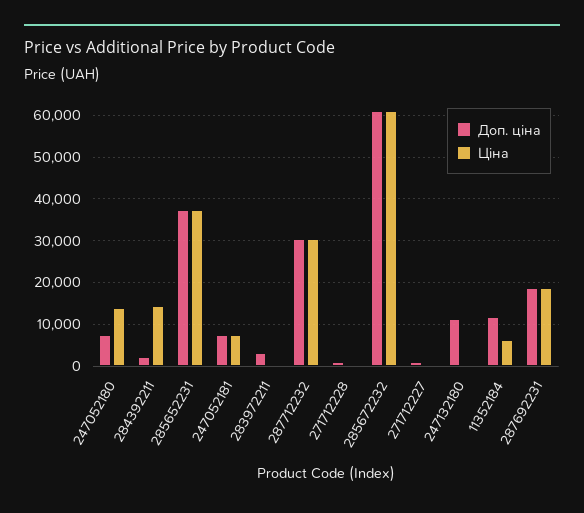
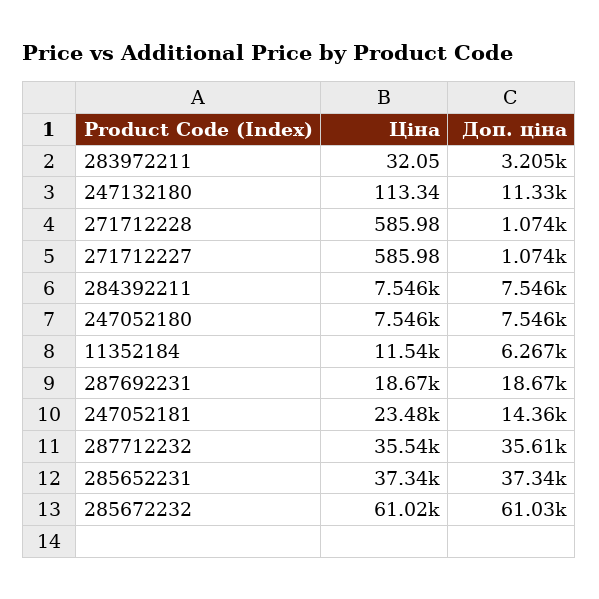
Ціна, 247052180: 14000 -> 7546
Доп. ціна, 284392211: 2000 -> 7546
Ціна, 284392211: 14000 -> 7546
Доп. ціна, 247052181: 8000 -> 14360
Ціна, 247052181: 8000 -> 23480
Доп. ціна, 287712232: 30000 -> 35610
Ціна, 287712232: 30000 -> 35540
Доп. ціна, 11352184: 12000 -> 6267
Ціна, 11352184: 6000 -> 11540

